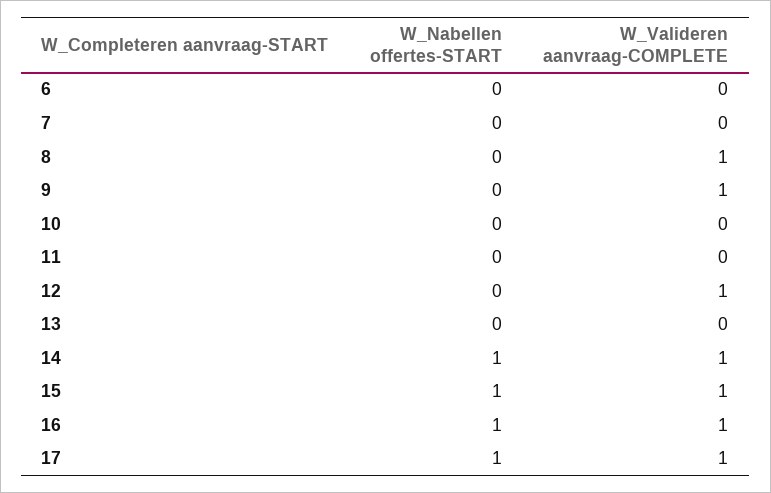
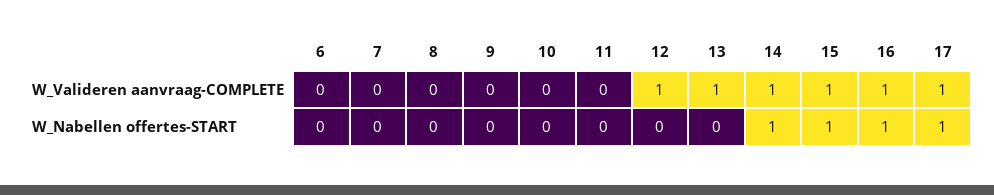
W_Valideren aanvraag-COMPLETE, 8: 1 -> 0
W_Valideren aanvraag-COMPLETE, 9: 1 -> 0
W_Valideren aanvraag-COMPLETE, 13: 0 -> 1

